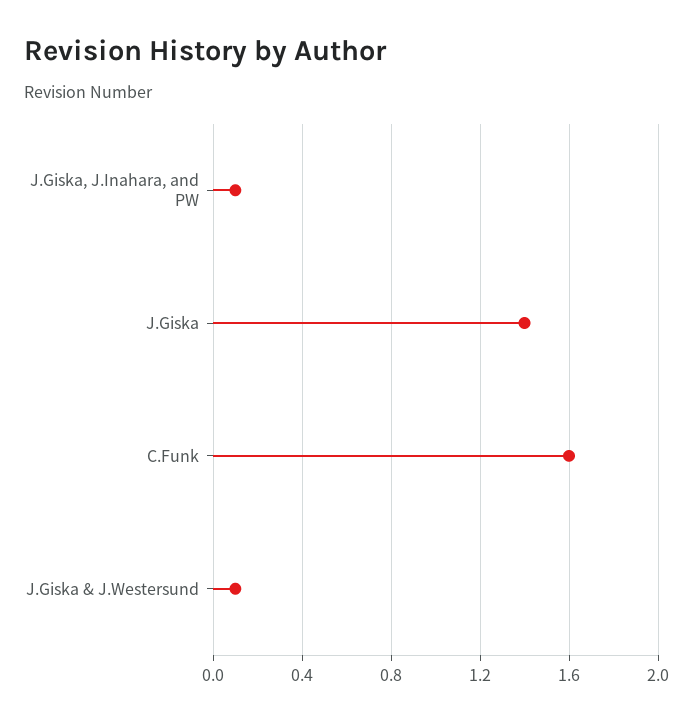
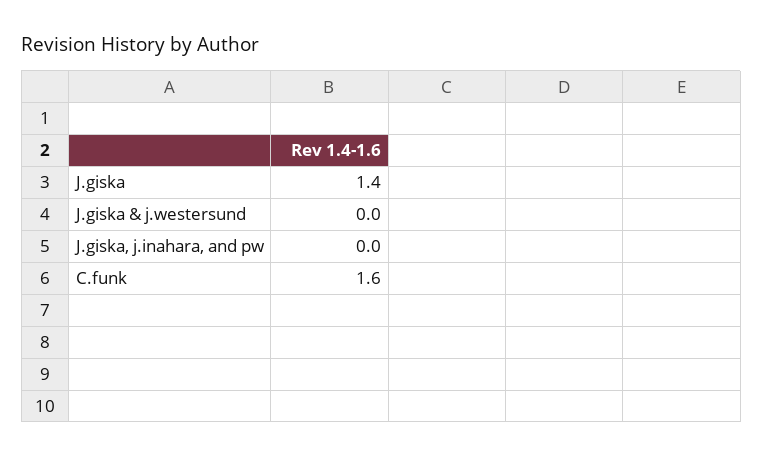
J.Giska, J.Inahara, and PW: 0.1 -> 0
J.Giska & J.Westersund: 0.1 -> 0

